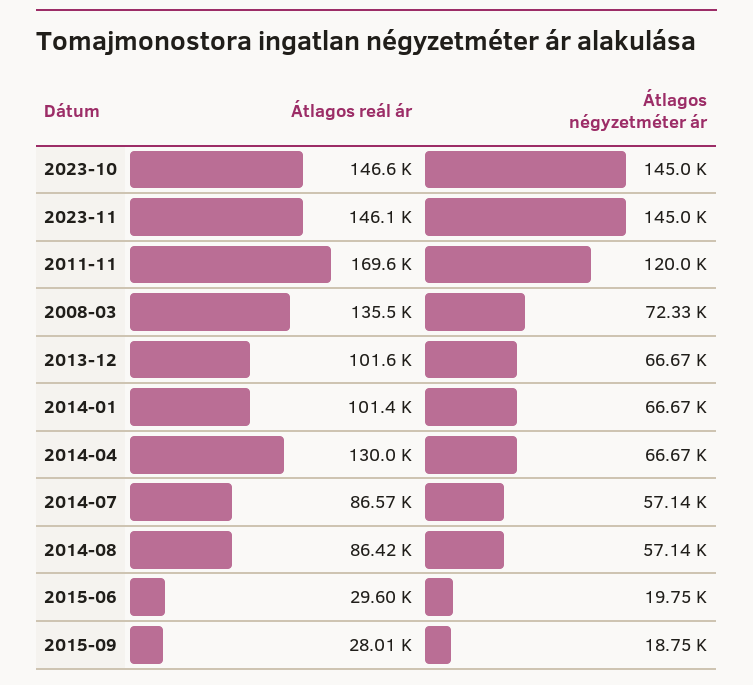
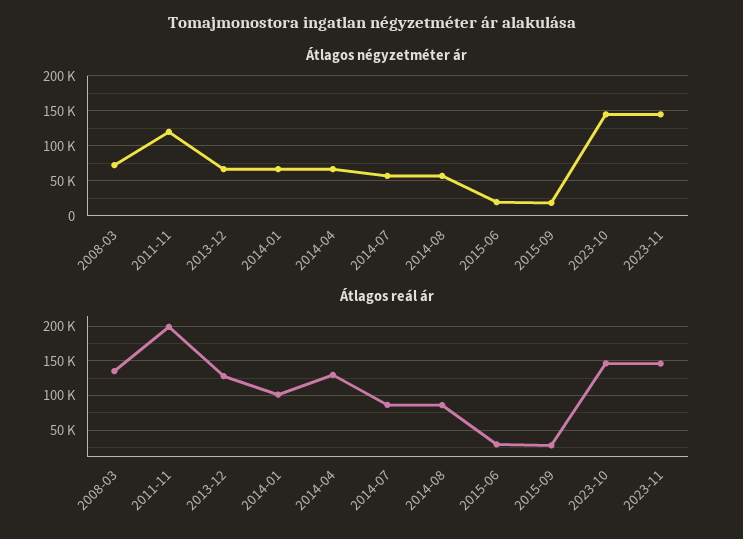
Átlagos reál ár, 2011-11: 169600 -> 200000
Átlagos reál ár, 2013-12: 101600 -> 130000

